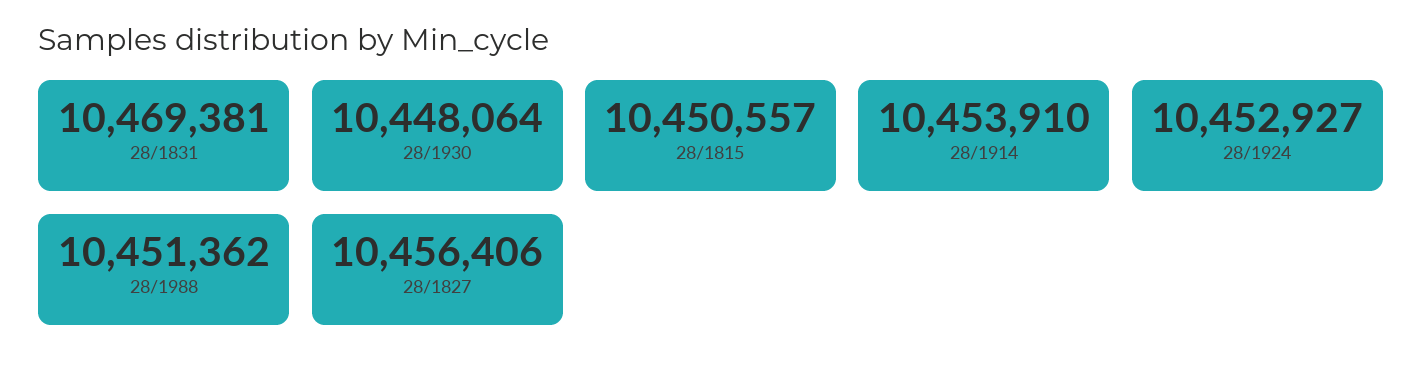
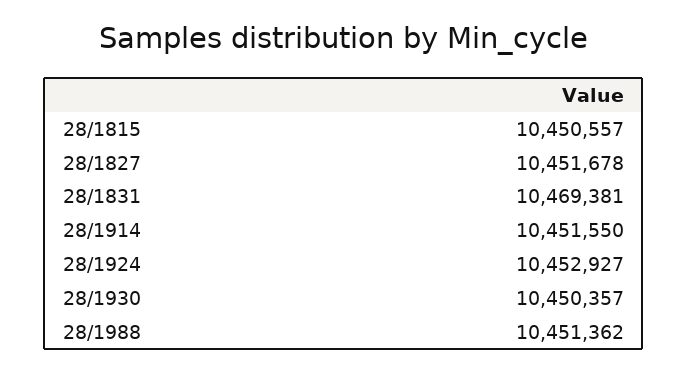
28/1930: 10448064 -> 10450357
28/1914: 10453910 -> 10451550
28/1827: 10456406 -> 10451678

